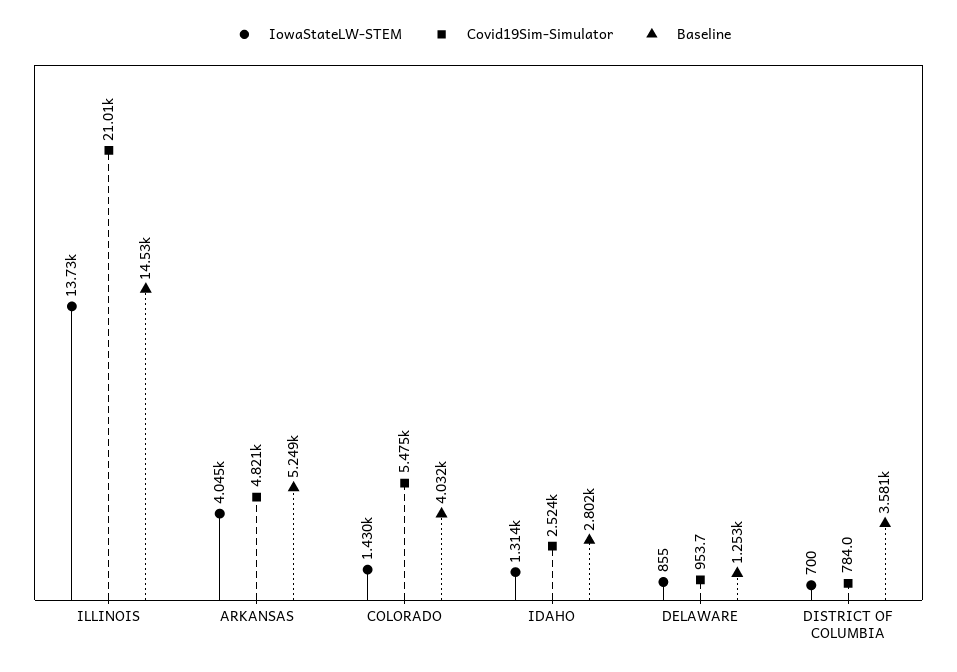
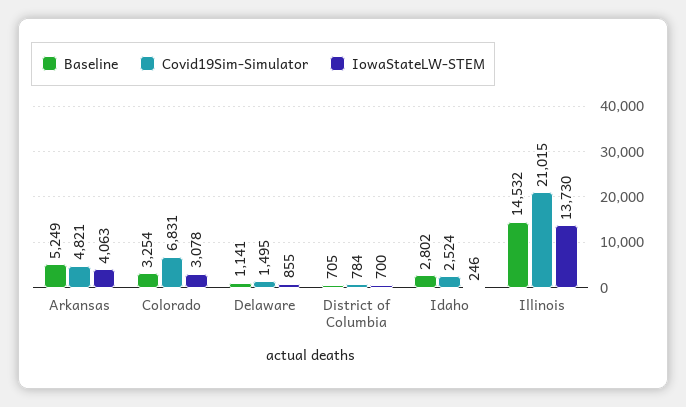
IowaStateLW-STEM, ARKANSAS: 4045 -> 4063
IowaStateLW-STEM, COLORADO: 1430 -> 3078
Covid19Sim-Simulator, COLORADO: 5475 -> 6831
Baseline, COLORADO: 4032 -> 3254
IowaStateLW-STEM, IDAHO: 1314 -> 246
Covid19Sim-Simulator, DELAWARE: 953.7 -> 1495
Baseline, DELAWARE: 1253 -> 1141
Baseline, DISTRICT OF COLUMBIA: 3581 -> 705

